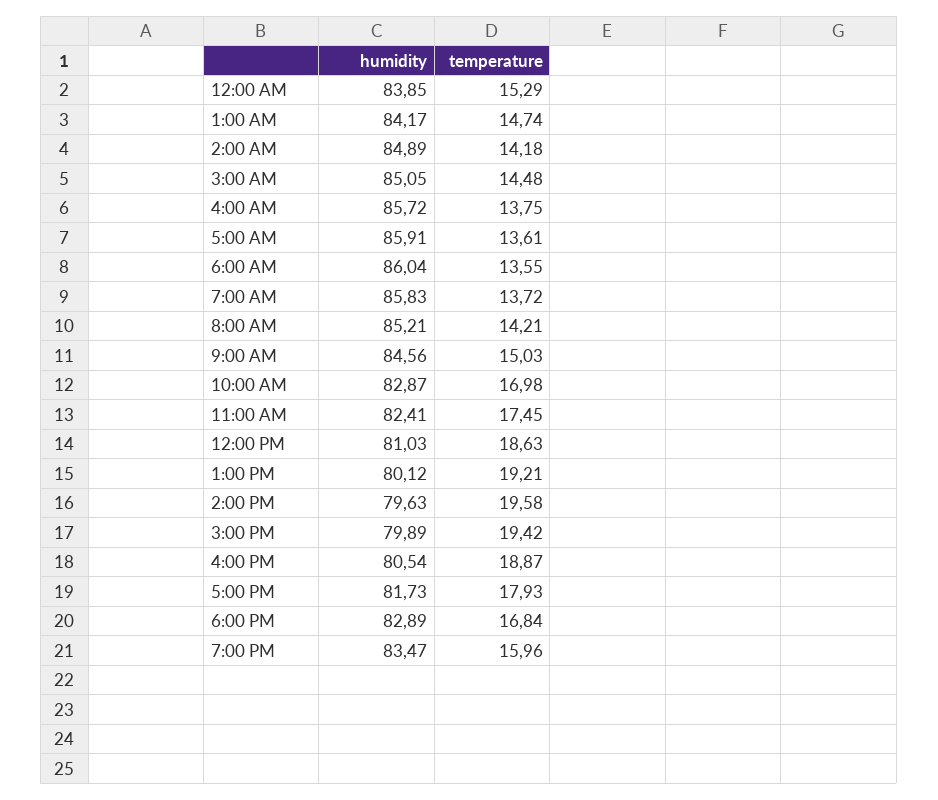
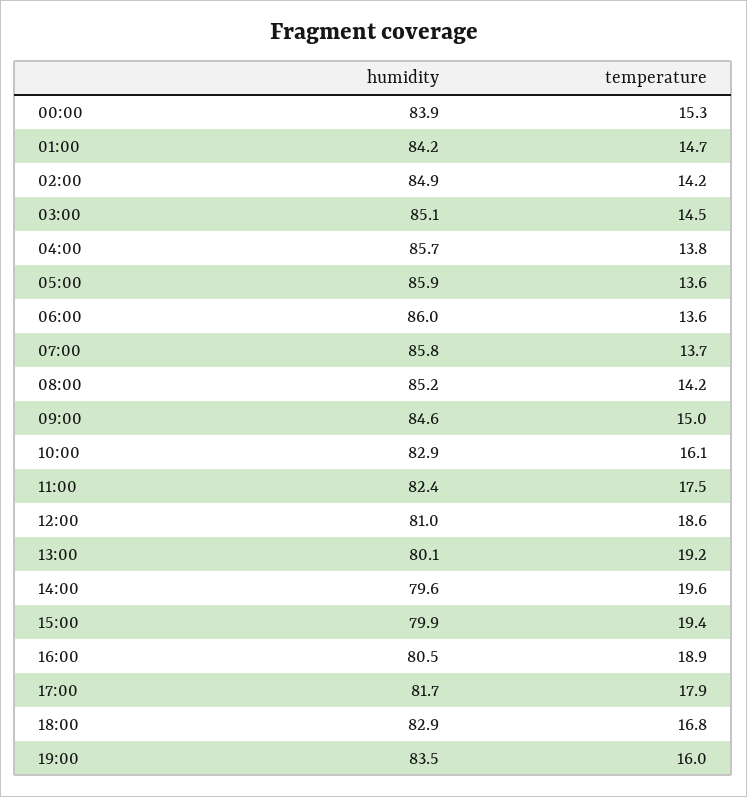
temperature, 10:00 AM: 16.98 -> 16.1

